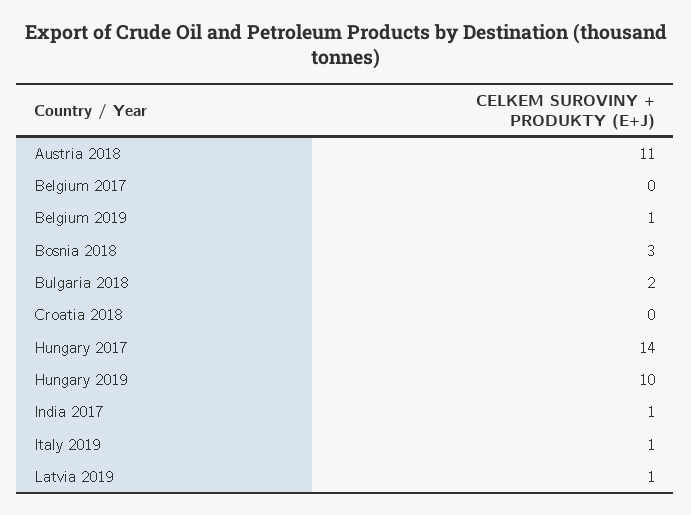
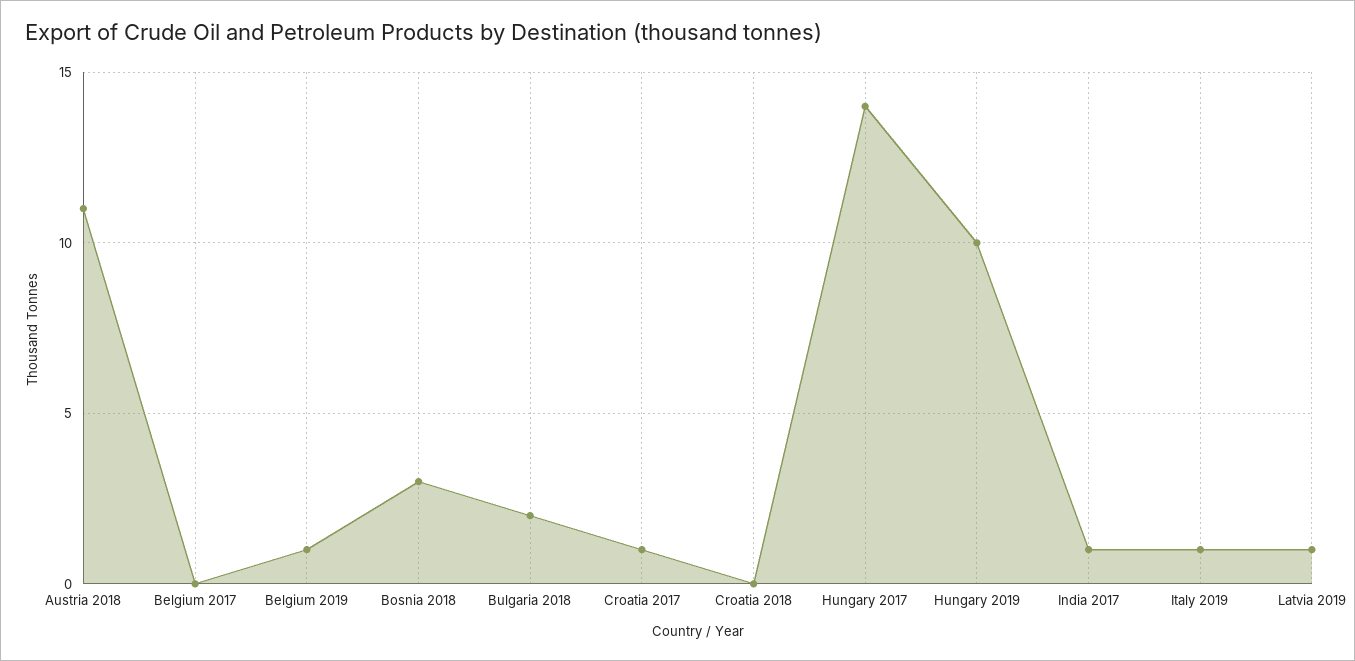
Croatia 2017: none -> 1

